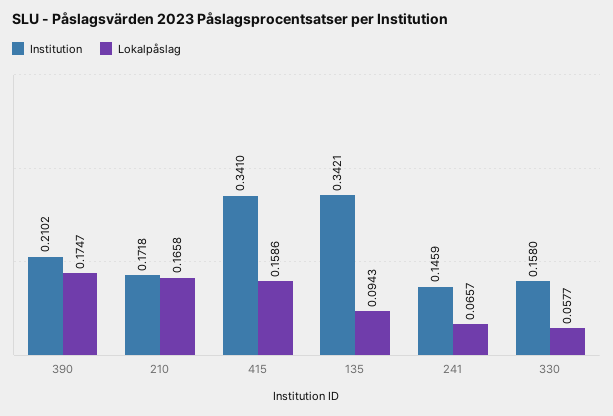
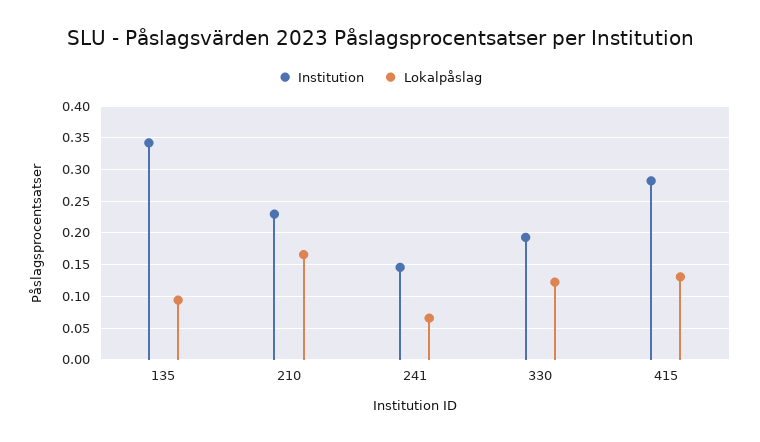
Institution, 390: 0.2102 -> none
Lokalpåslag, 390: 0.1747 -> none
Institution, 210: 0.1718 -> 0.23
Institution, 415: 0.341 -> 0.28
Lokalpåslag, 415: 0.1586 -> 0.13
Institution, 330: 0.158 -> 0.19
Lokalpåslag, 330: 0.0577 -> 0.12

